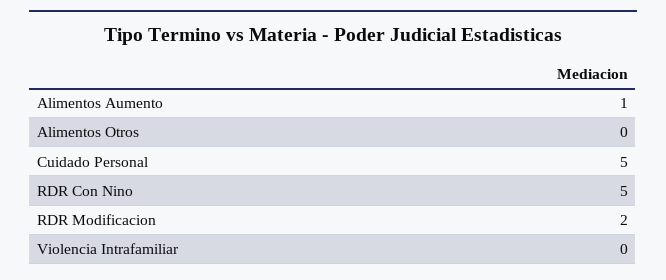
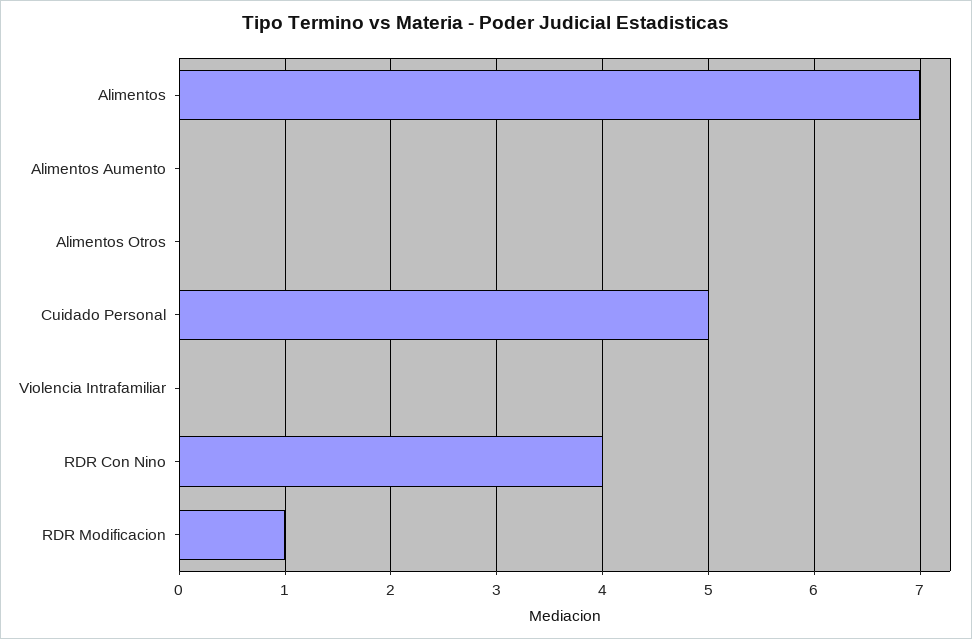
Alimentos Aumento: 1 -> 0
RDR Con Nino: 5 -> 4
RDR Modificacion: 2 -> 1
Alimentos: none -> 7

